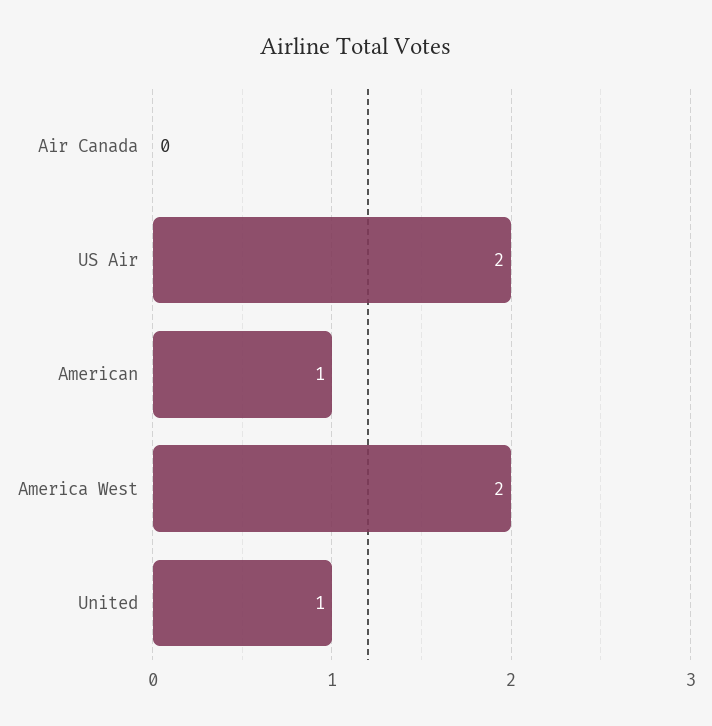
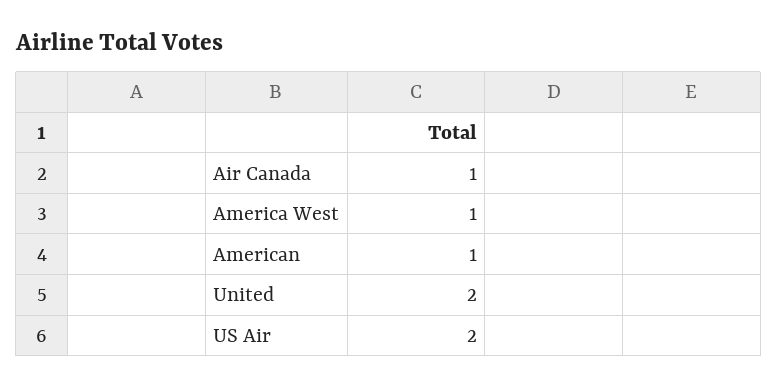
Air Canada: 0 -> 1
America West: 2 -> 1
United: 1 -> 2

